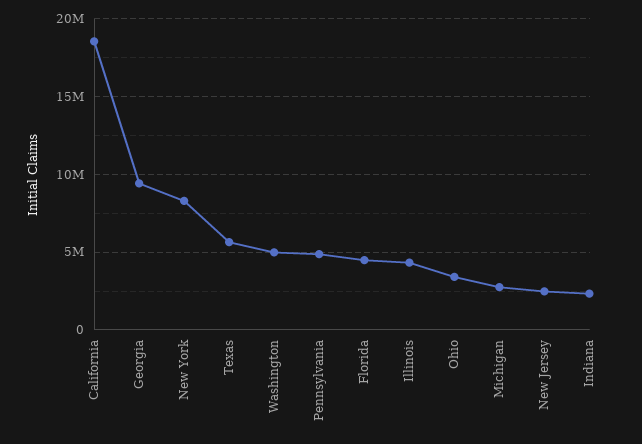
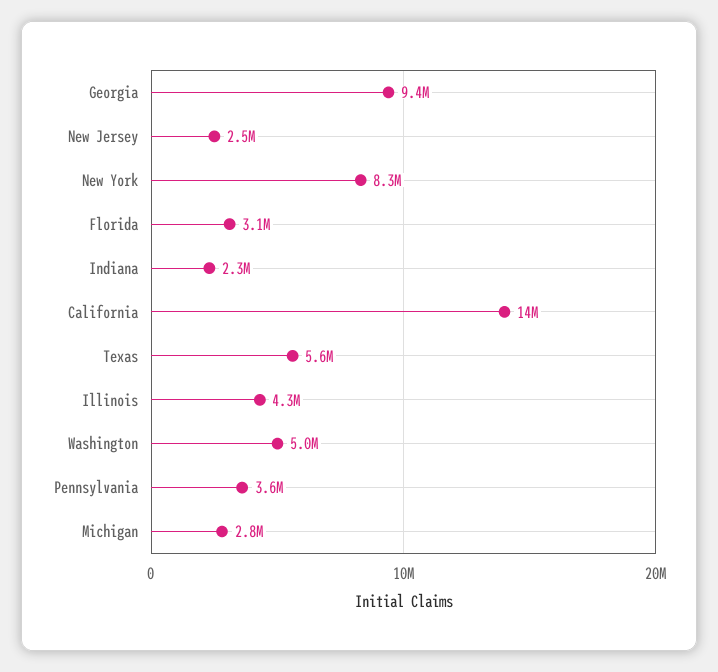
California: 18500000 -> 14000000
Pennsylvania: 5000000 -> 3600000
Florida: 4500000 -> 3100000
Ohio: 3500000 -> none

